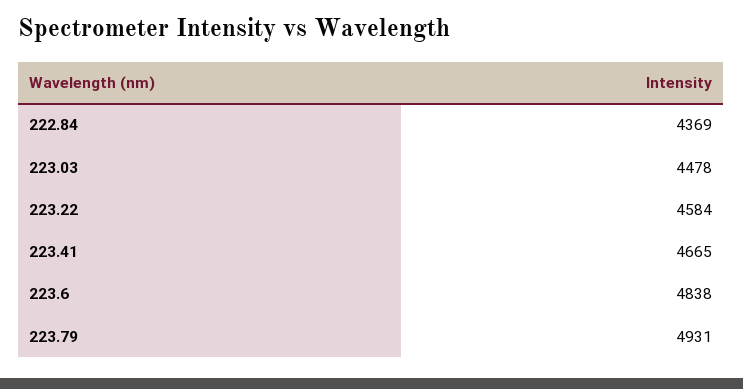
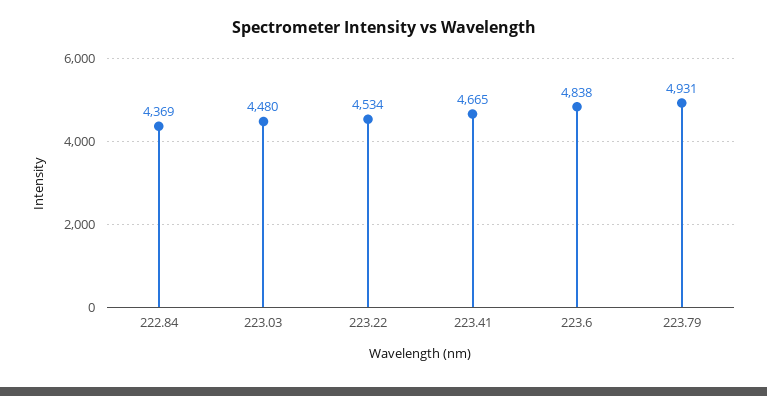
223.03: 4478 -> 4480
223.22: 4584 -> 4534

